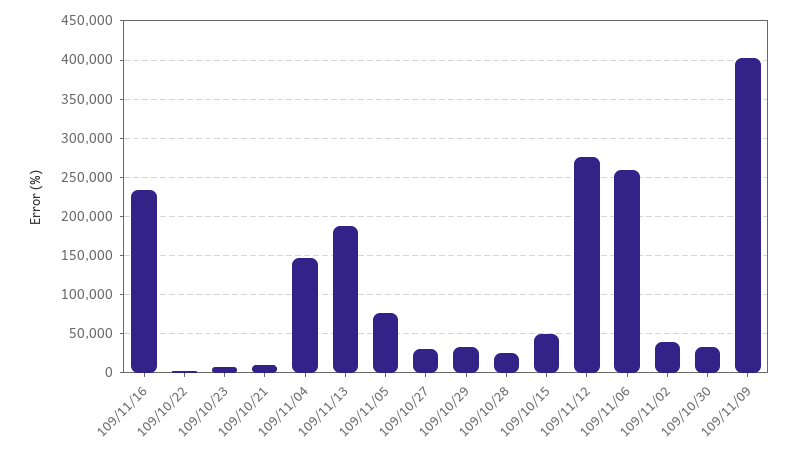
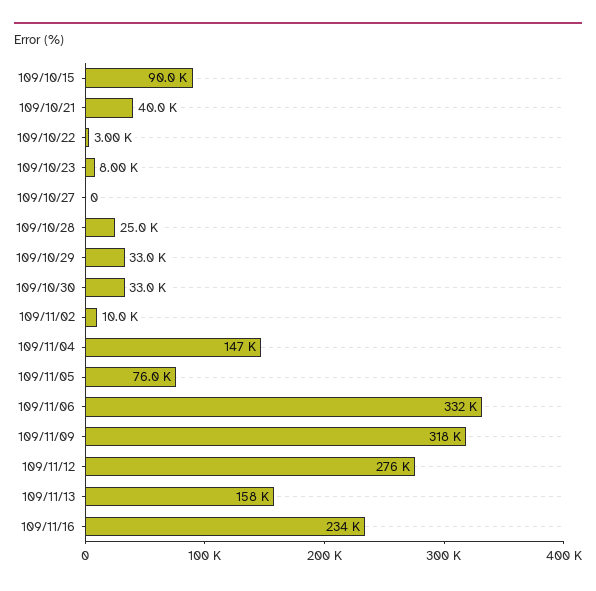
109/10/21: 10000 -> 40000
109/11/13: 190000 -> 158000
109/10/27: 30000 -> 0
109/10/15: 50000 -> 90000
109/11/06: 260000 -> 332000
109/11/02: 40000 -> 10000
109/11/09: 400000 -> 318000

